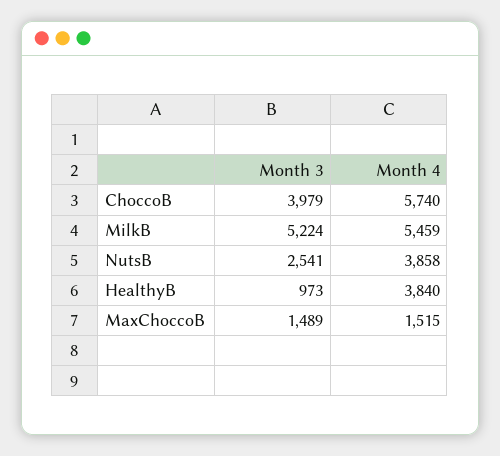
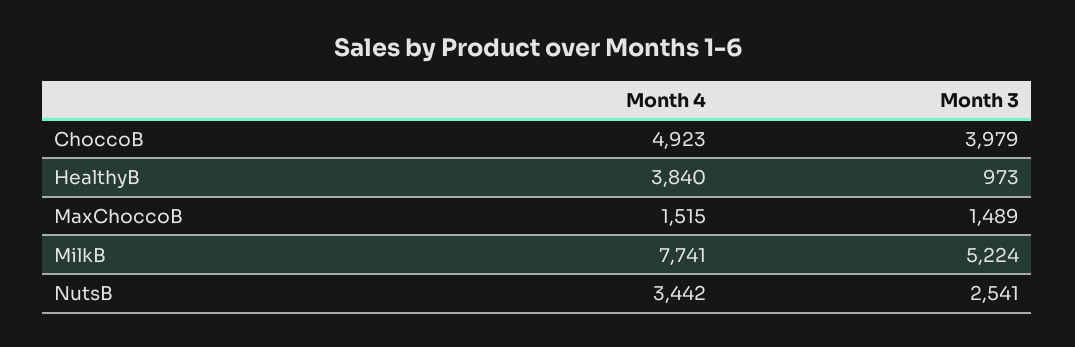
Month 4, ChoccoB: 5740 -> 4923
Month 4, MilkB: 5459 -> 7741
Month 4, NutsB: 3858 -> 3442

